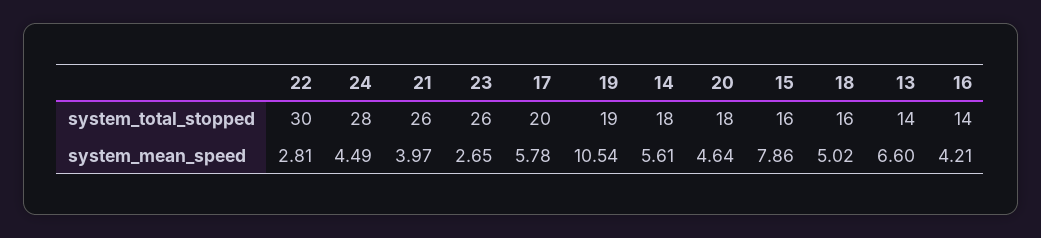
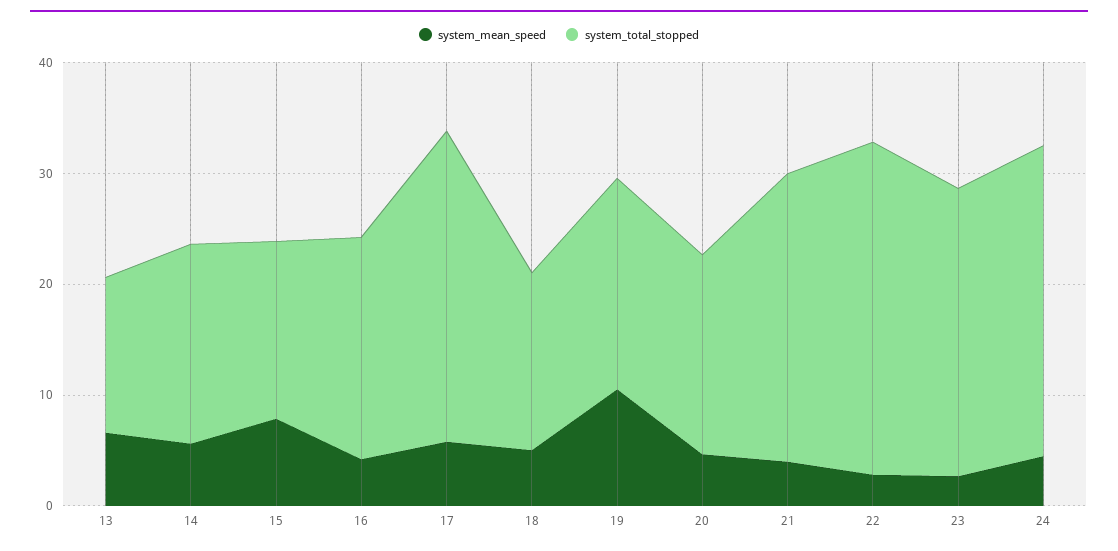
system_total_stopped, 17: 20 -> 28
system_total_stopped, 16: 14 -> 20

